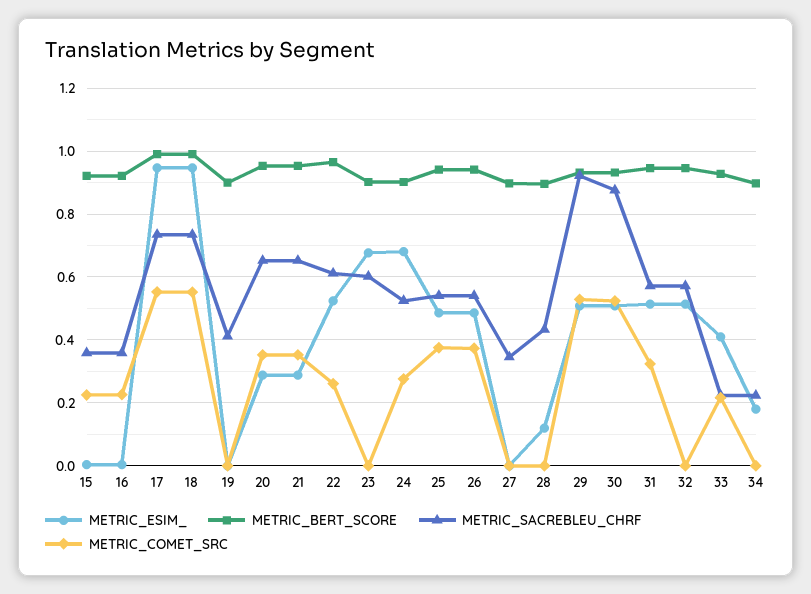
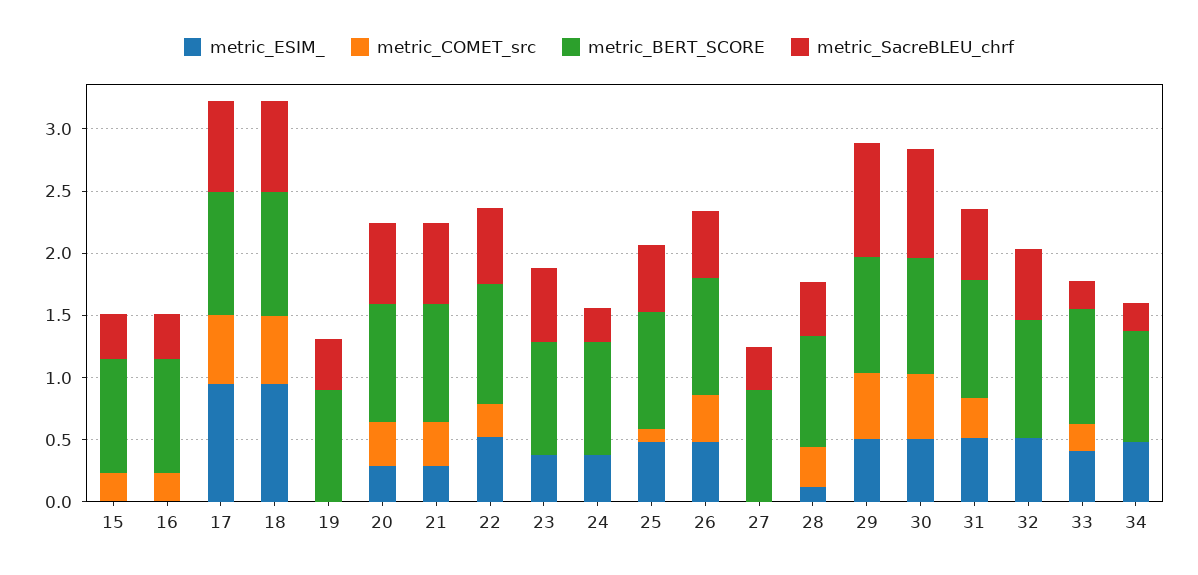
METRIC_ESIM_, 23: 0.68 -> 0.4
METRIC_ESIM_, 24: 0.68 -> 0.4
METRIC_SACREBLEU_CHRF, 24: 0.52 -> 0.3
METRIC_COMET_SRC, 24: 0.28 -> 0
METRIC_COMET_SRC, 25: 0.38 -> 0.1
METRIC_COMET_SRC, 28: 0 -> 0.3
METRIC_ESIM_, 34: 0.18 -> 0.5

